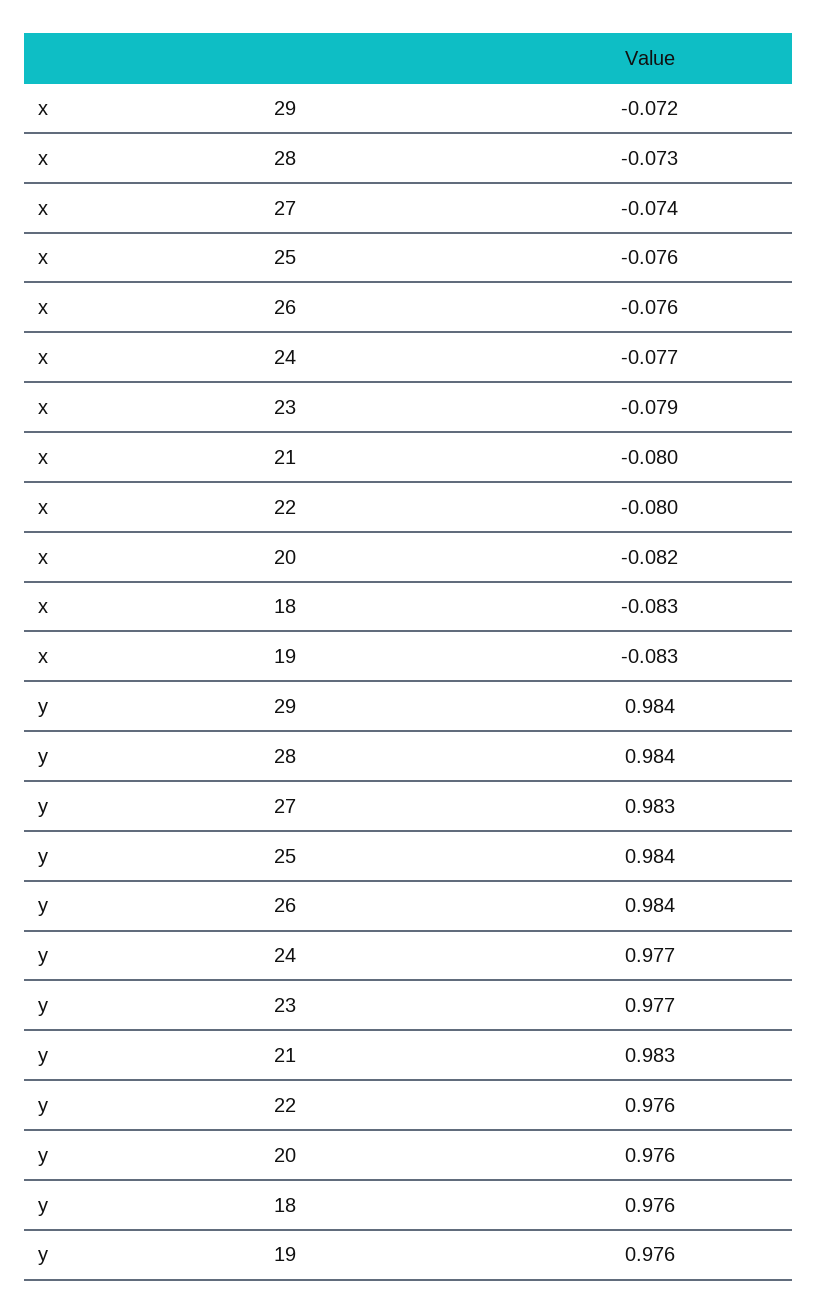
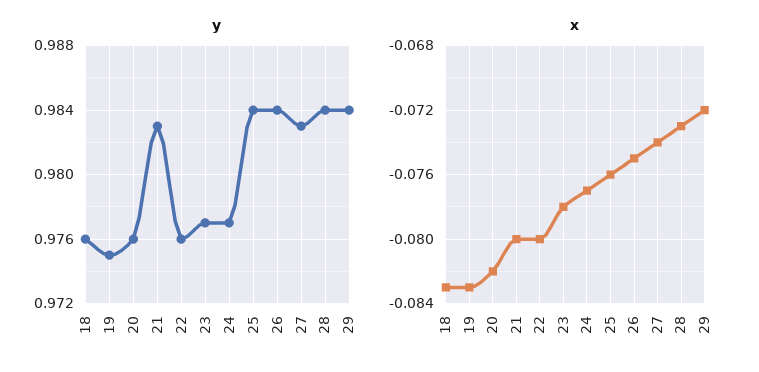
x, 26: -0.076 -> -0.075
x, 23: -0.079 -> -0.078
y, 19: 0.976 -> 0.975

